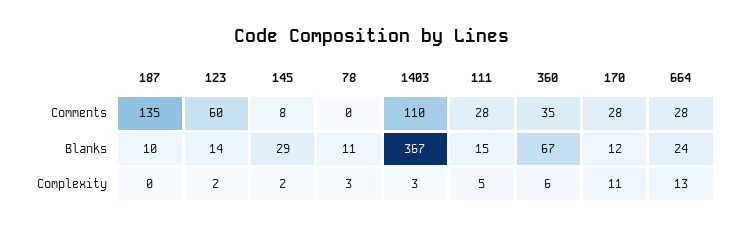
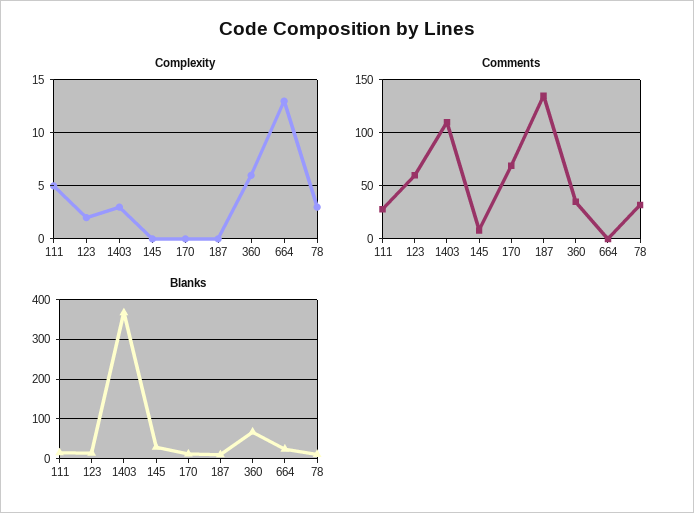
Comments, 78: 0 -> 30
Comments, 170: 28 -> 70
Comments, 664: 28 -> 0
Complexity, 145: 2 -> 0
Complexity, 170: 11 -> 0

